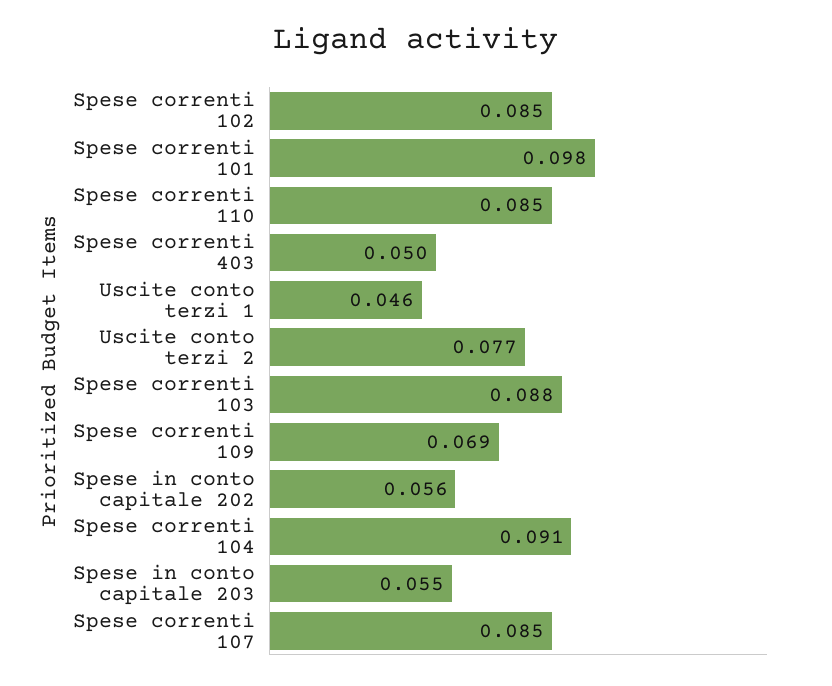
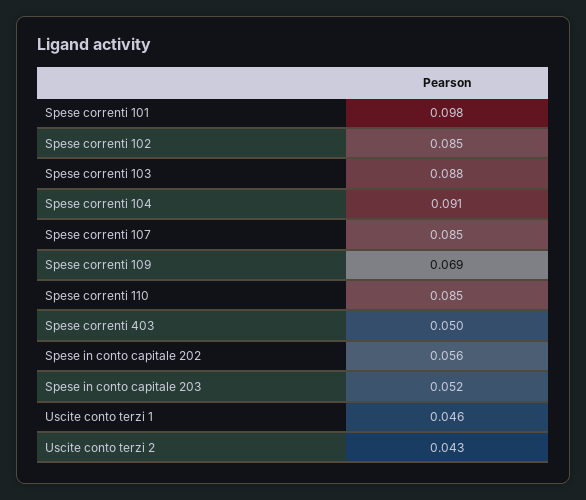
Uscite conto terzi 2: 0.077 -> 0.043
Spese in conto capitale 203: 0.055 -> 0.052

